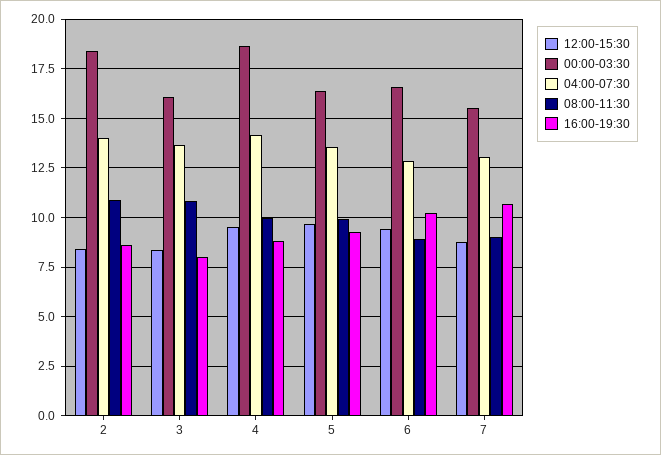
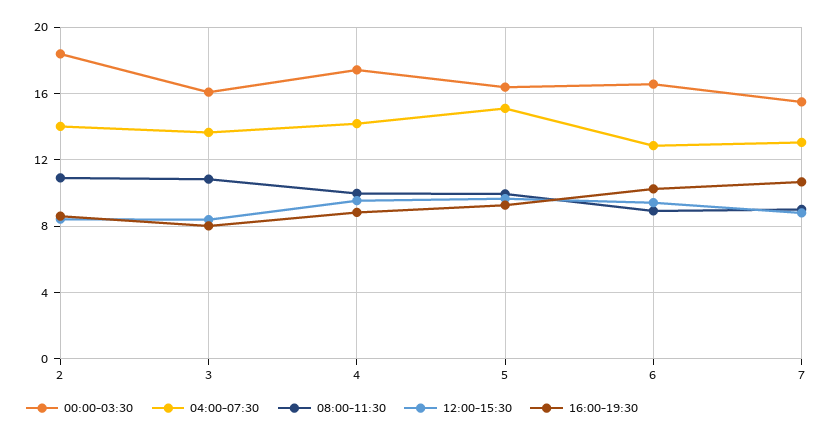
00:00-03:30, 4: 18.5 -> 17.5
04:00-07:30, 5: 13.5 -> 15

